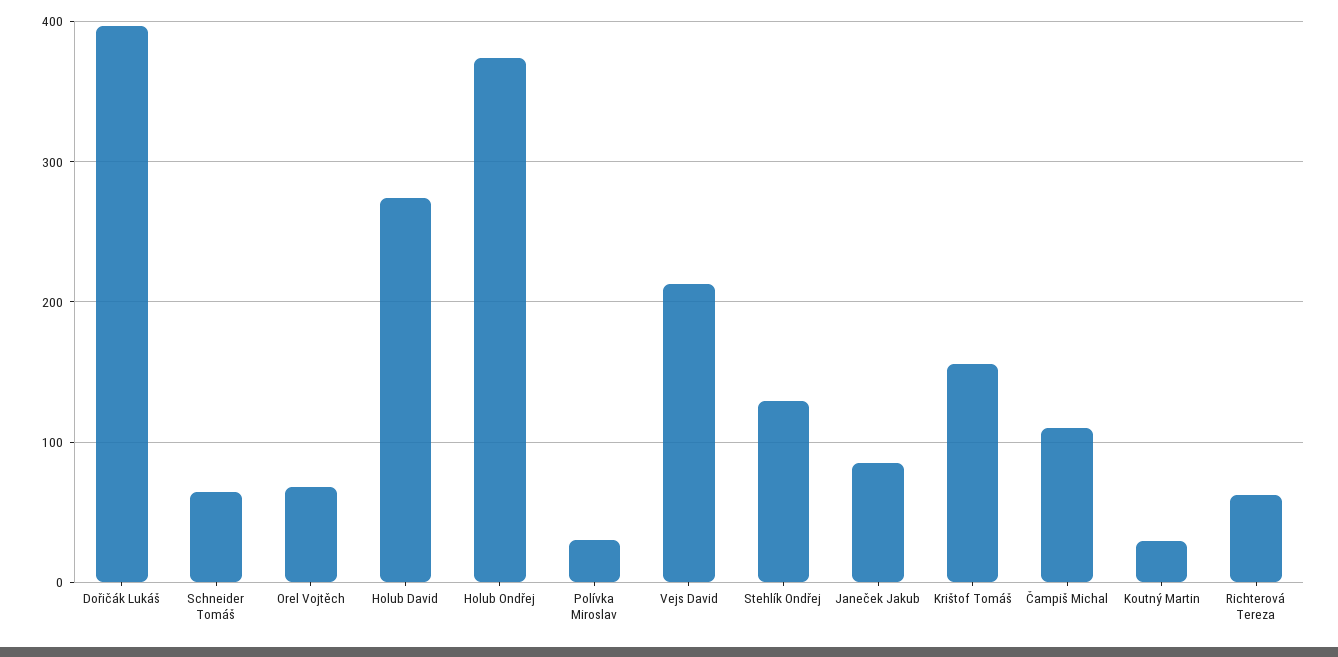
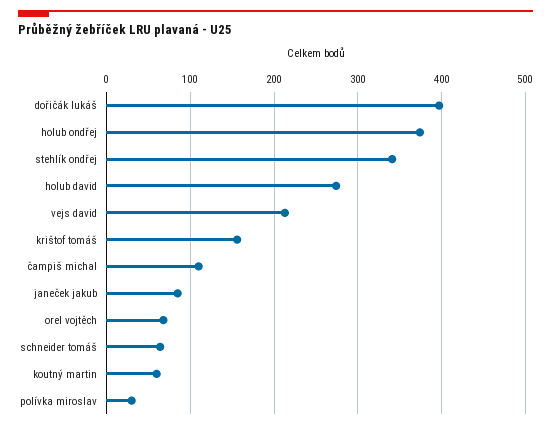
Stehlík Ondřej: 130 -> 340
Koutný Martin: 30 -> 60
Richterová Tereza: 60 -> none

